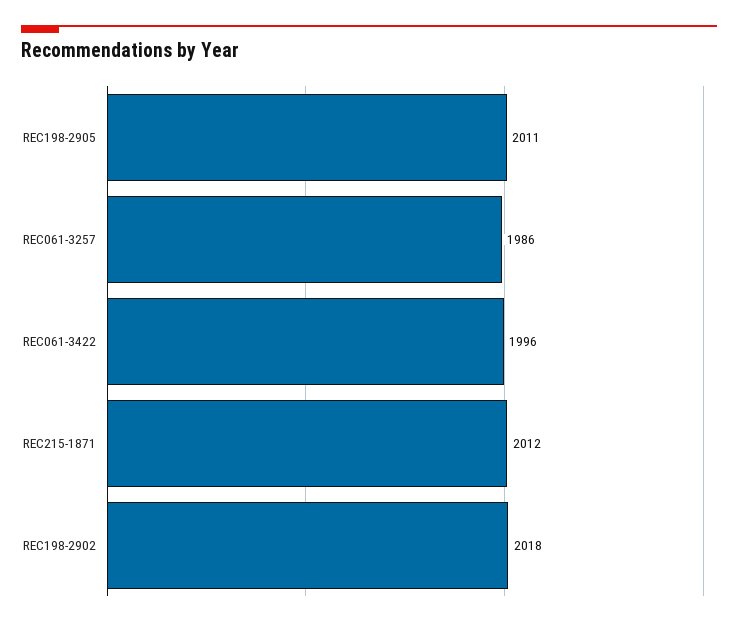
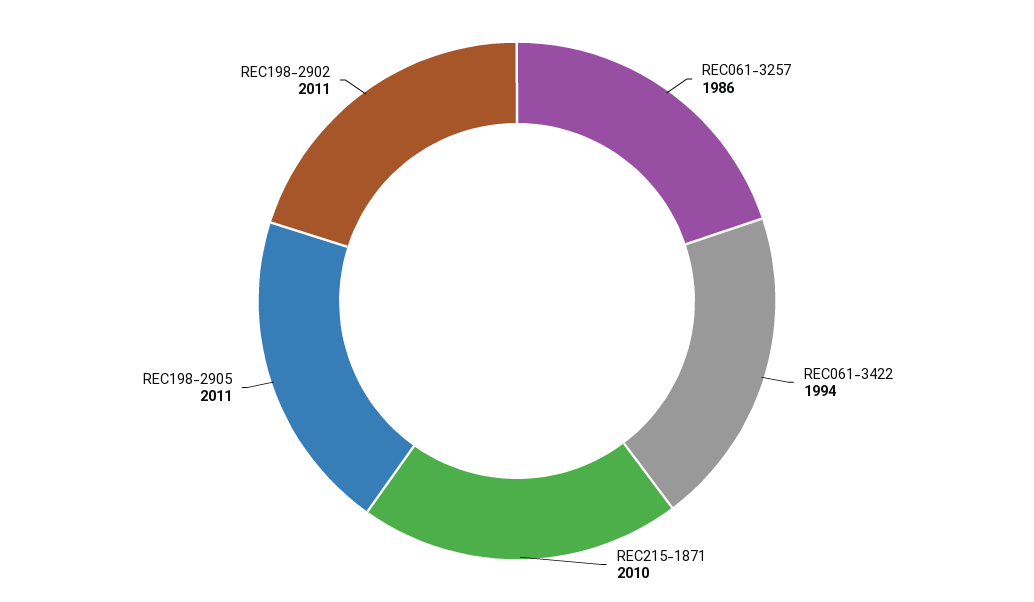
REC061-3422: 1996 -> 1994
REC215-1871: 2012 -> 2010
REC198-2902: 2018 -> 2011

